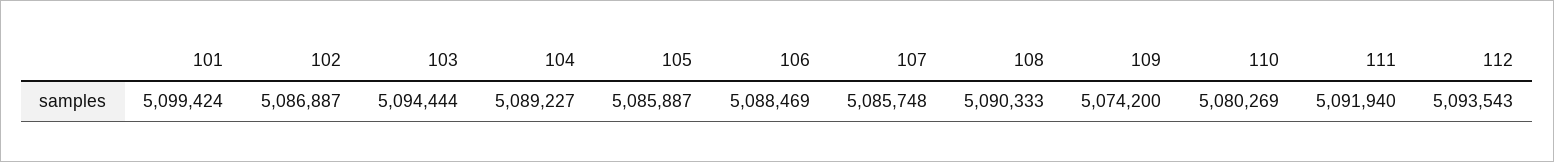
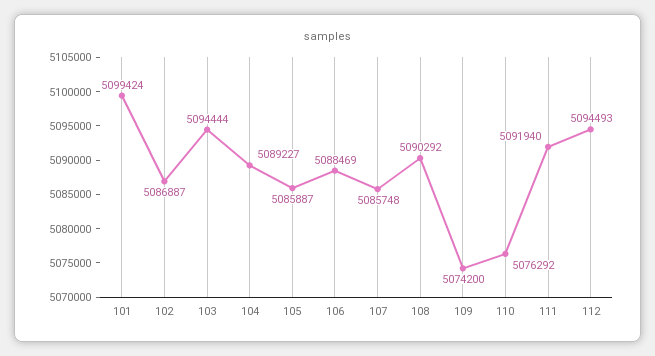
108: 5090333 -> 5090292
110: 5080269 -> 5076292
112: 5093543 -> 5094493

